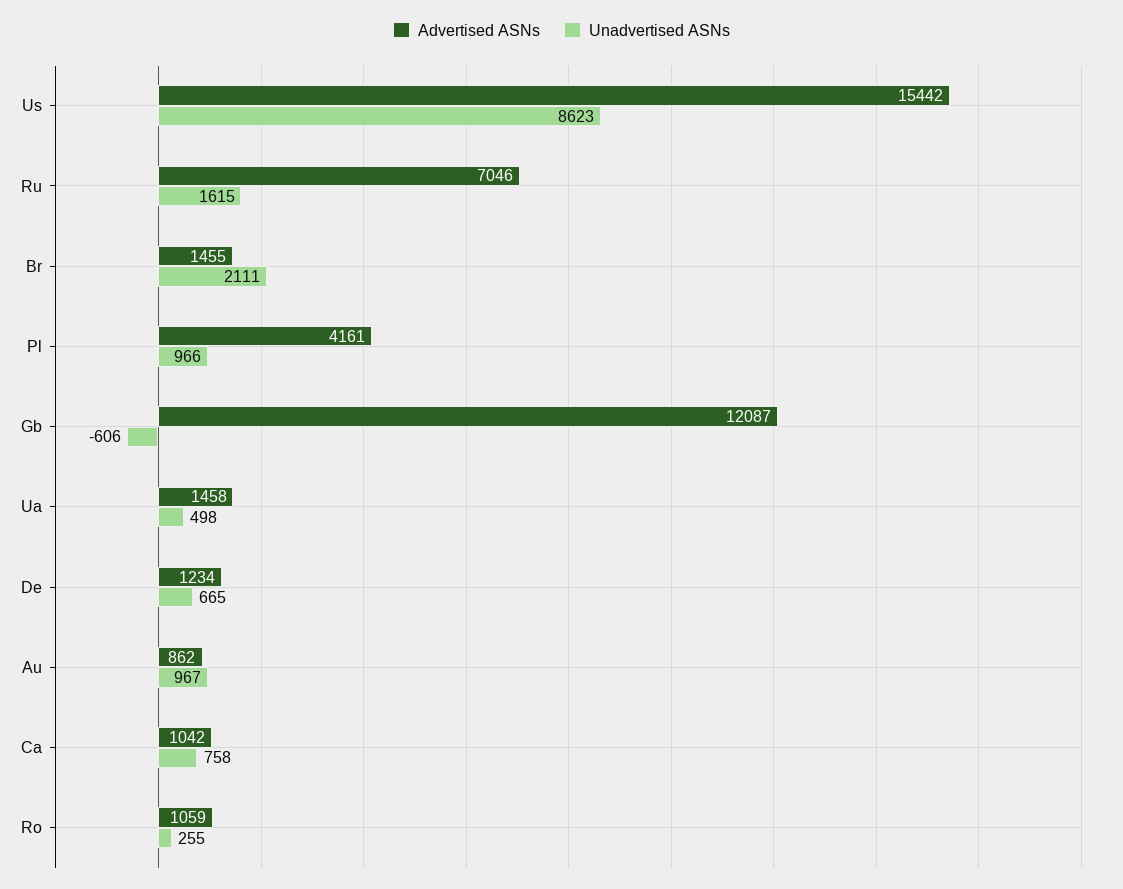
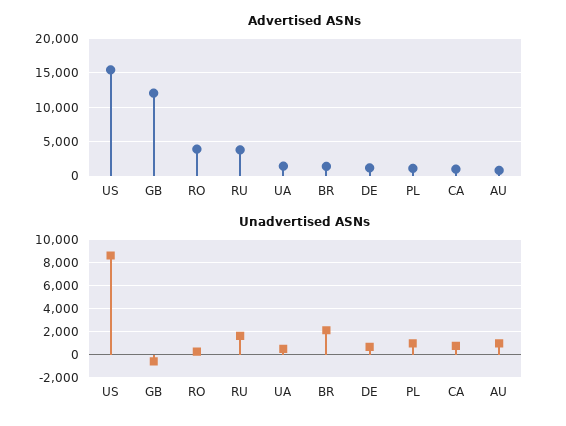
Advertised ASNs, Ru: 7046 -> 4000
Advertised ASNs, Pl: 4161 -> 1000
Advertised ASNs, Ro: 1059 -> 4000

